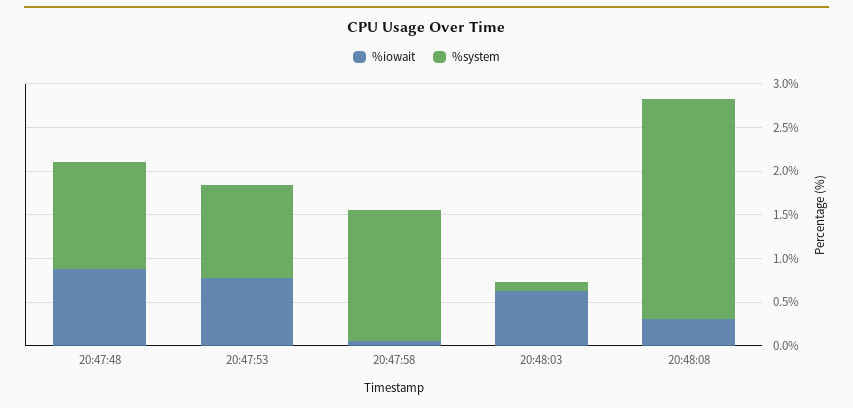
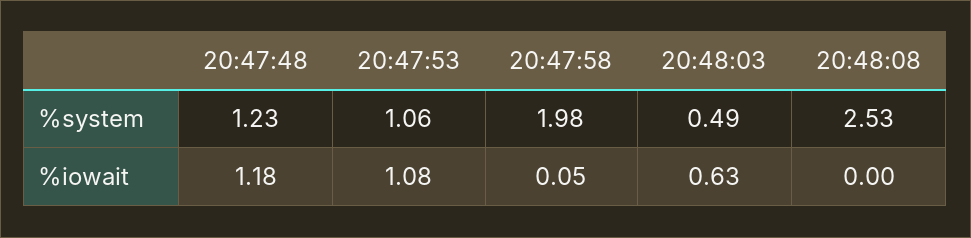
%iowait, 20:47:48: 0.9 -> 1.18
%iowait, 20:47:53: 0.8 -> 1.08
%system, 20:47:58: 1.5 -> 1.98
%system, 20:48:03: 0.1 -> 0.49
%iowait, 20:48:08: 0.3 -> 0

